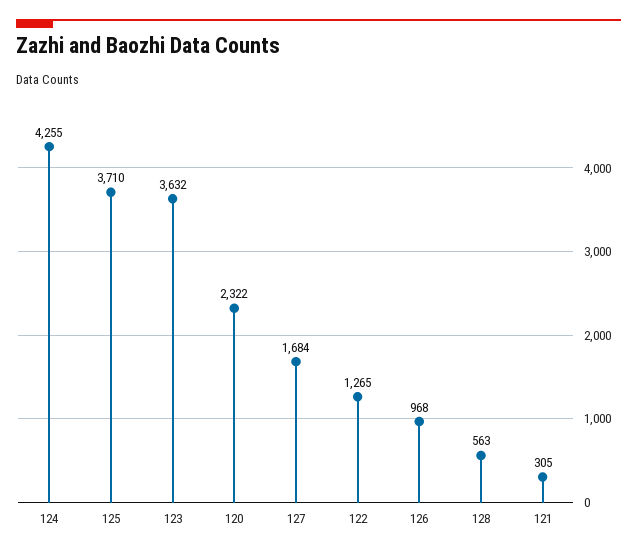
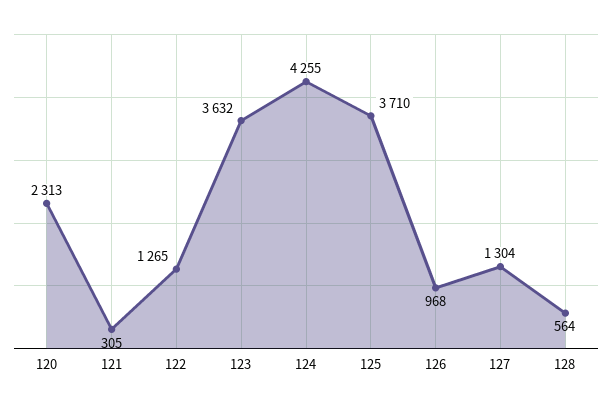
120: 2322 -> 2313
127: 1684 -> 1304
128: 563 -> 564

